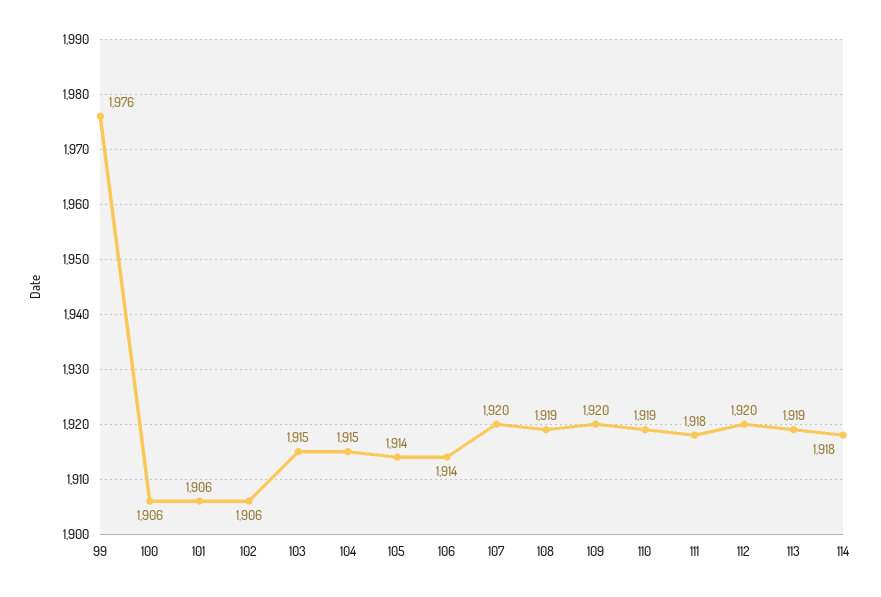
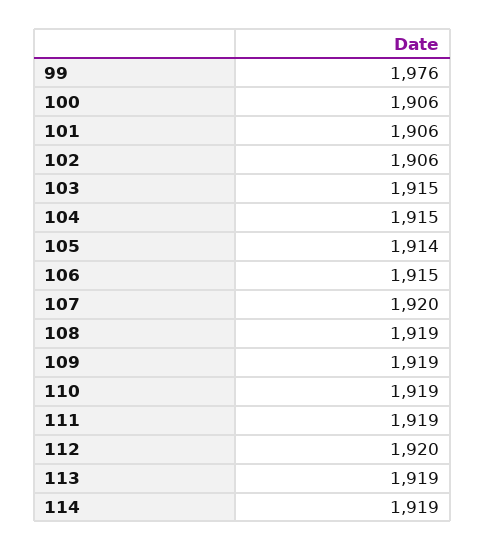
106: 1914 -> 1915
109: 1920 -> 1919
111: 1918 -> 1919
114: 1918 -> 1919

